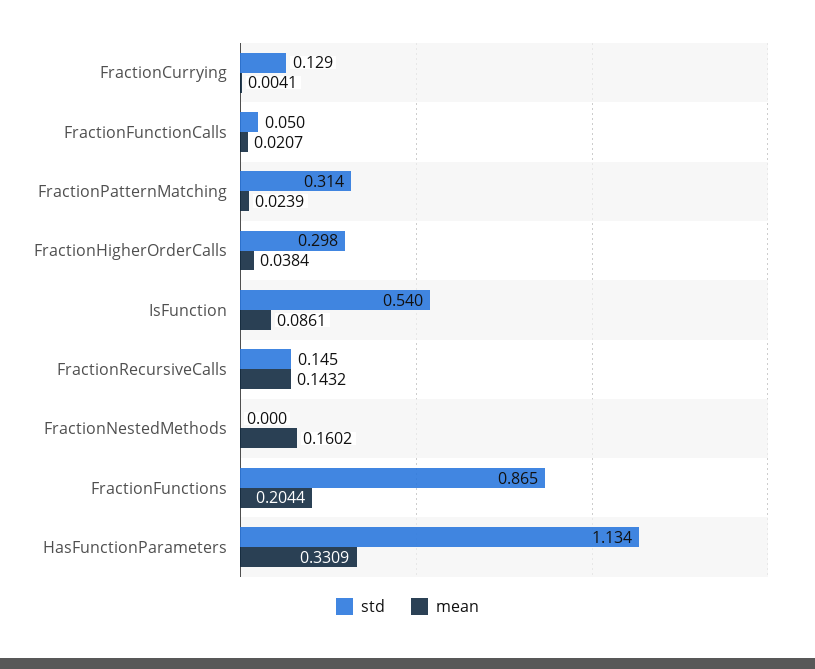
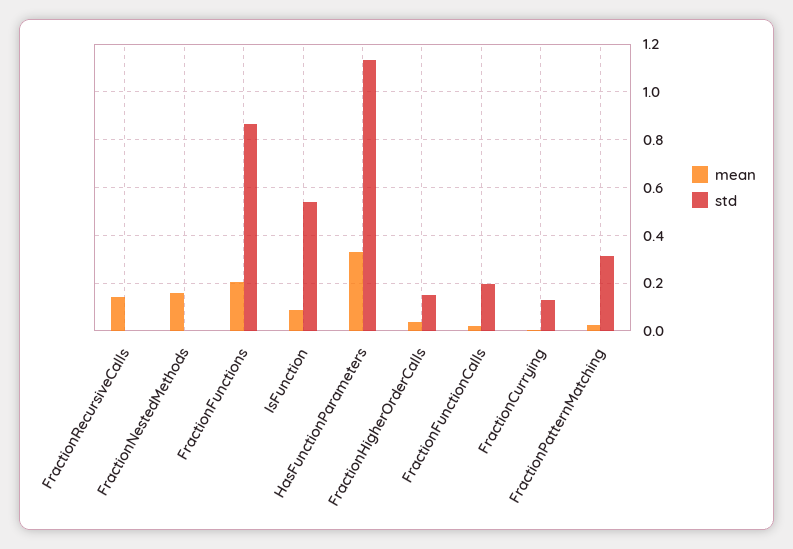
std, FractionFunctionCalls: 0.05 -> 0.2
std, FractionHigherOrderCalls: 0.298 -> 0.15
std, FractionRecursiveCalls: 0.145 -> 0

